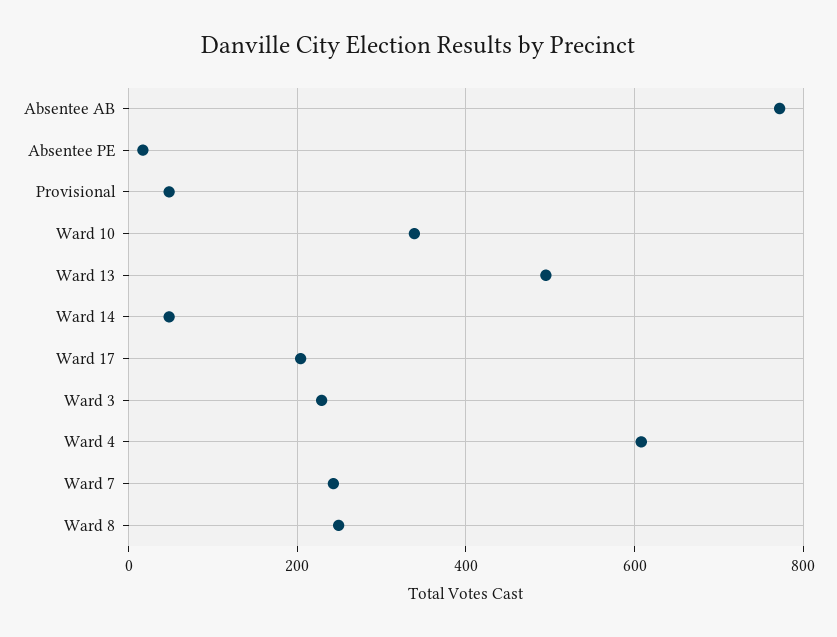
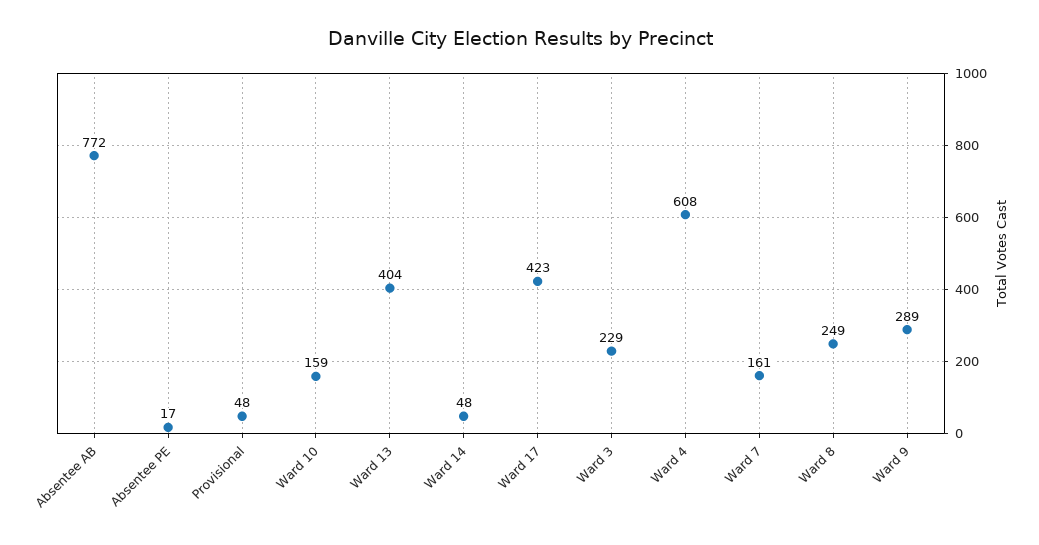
Ward 10: 340 -> 159
Ward 13: 500 -> 404
Ward 17: 200 -> 423
Ward 7: 240 -> 161
Ward 9: none -> 289

